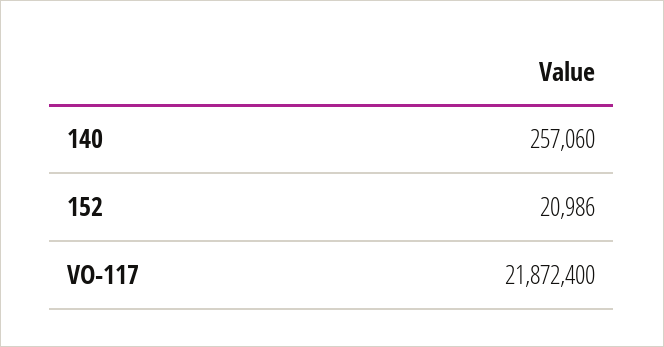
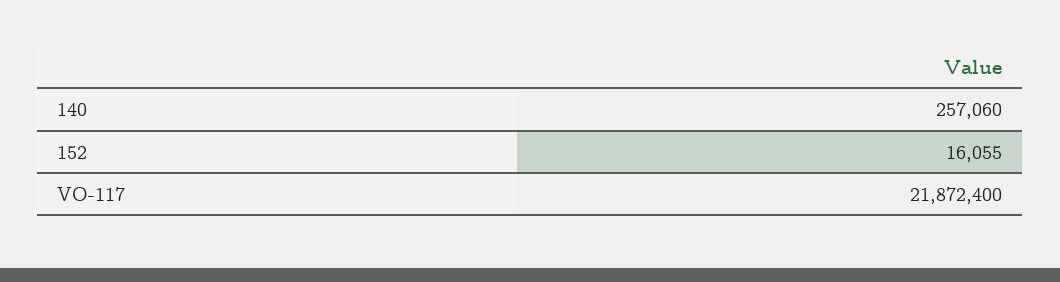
152: 20986 -> 16055

